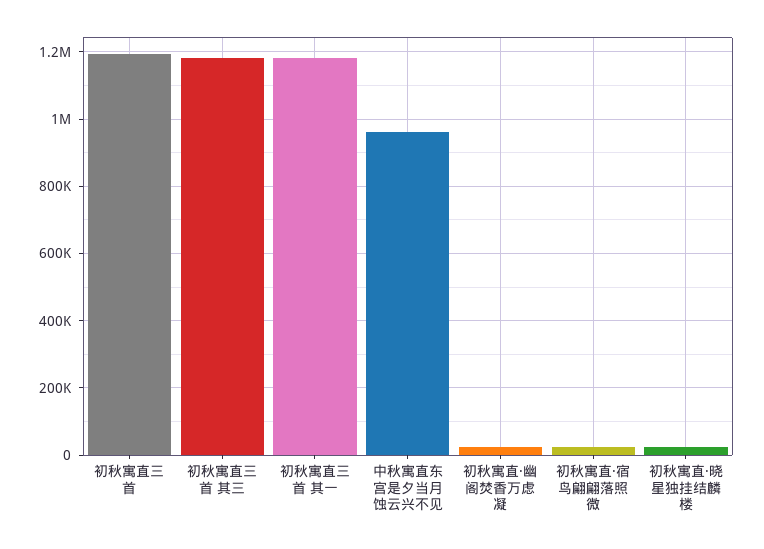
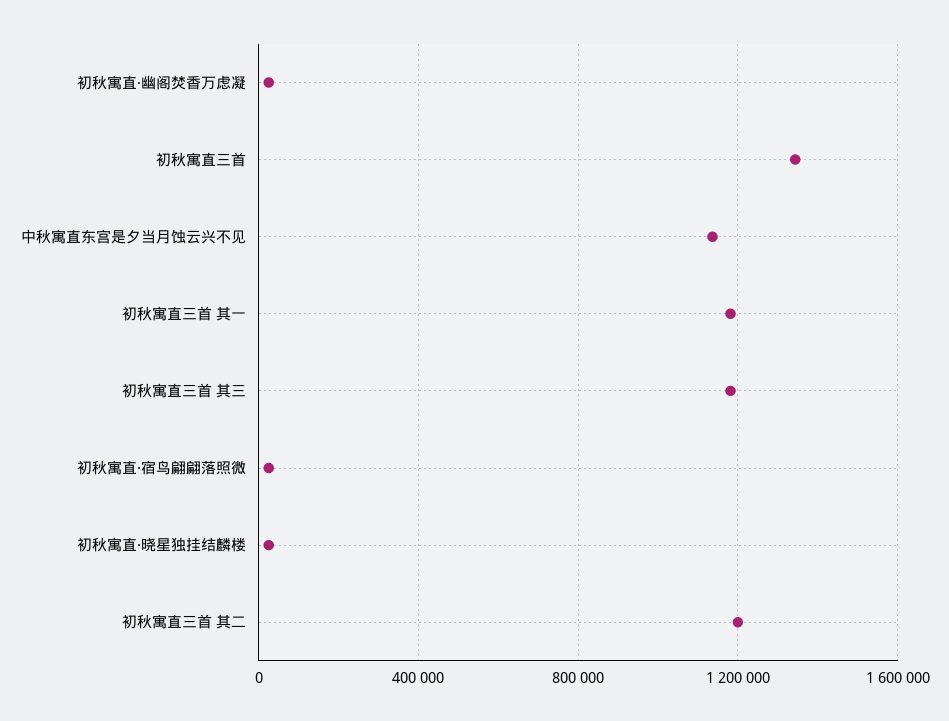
初秋寓直三首: 1200000 -> 1350000
中秋寓直东宫是夕当月蚀云兴不见: 960000 -> 1150000
初秋寓直三首 其二: none -> 1200000

